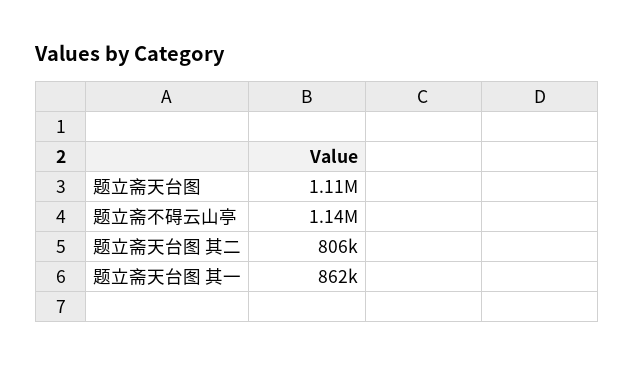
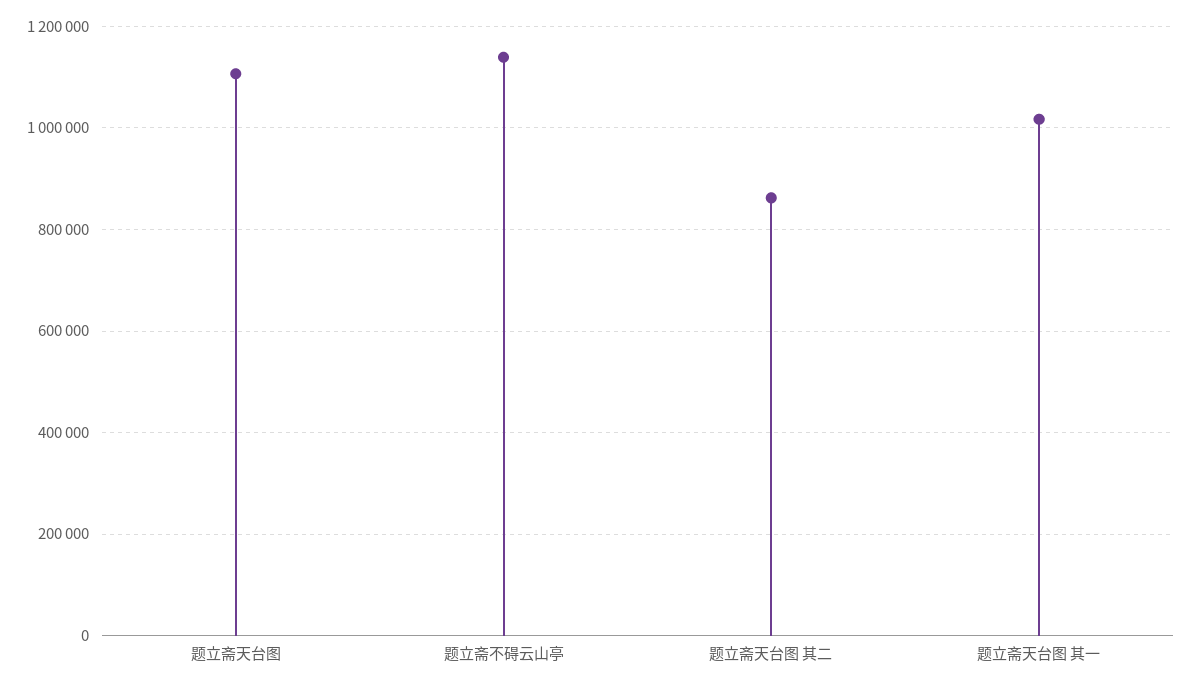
题立斋天台图 其二: 806000 -> 860000
题立斋天台图 其一: 862000 -> 1020000

